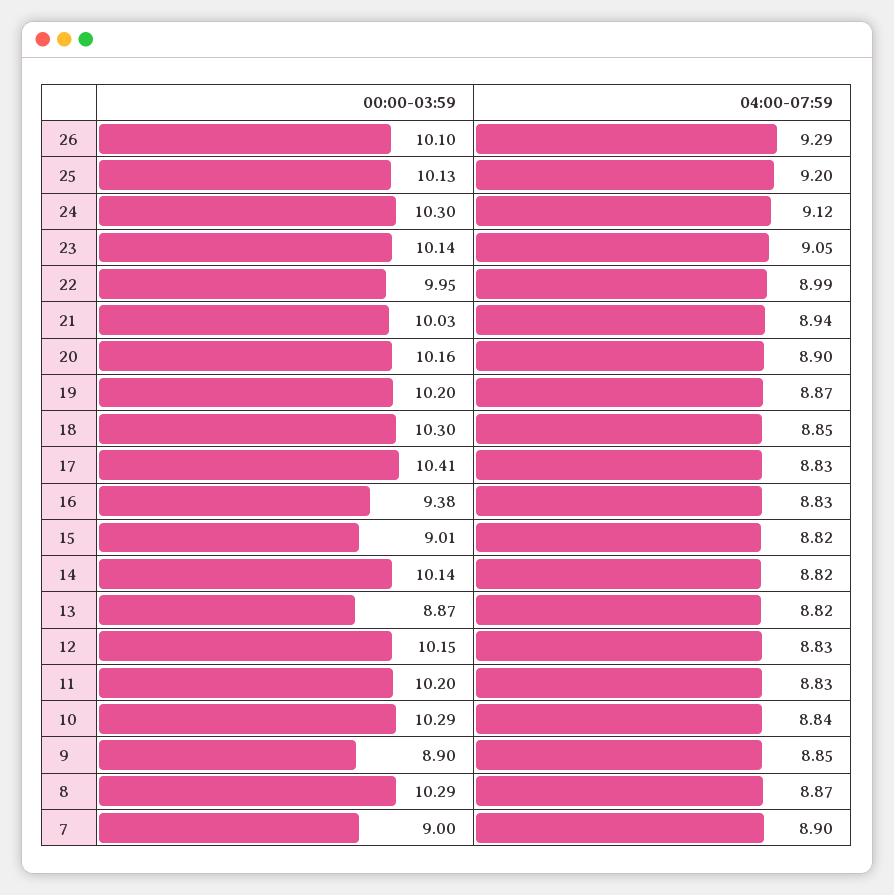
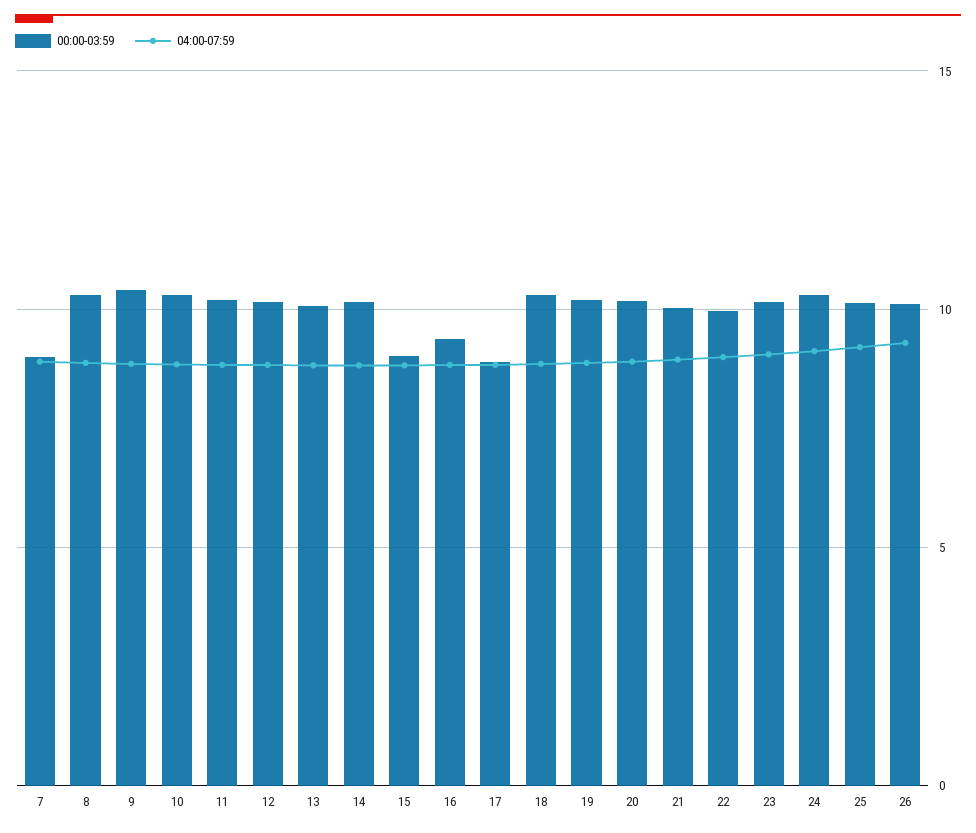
00:00-03:59, 17: 10.41 -> 9
00:00-03:59, 13: 8.87 -> 10
00:00-03:59, 9: 8.9 -> 10.5

